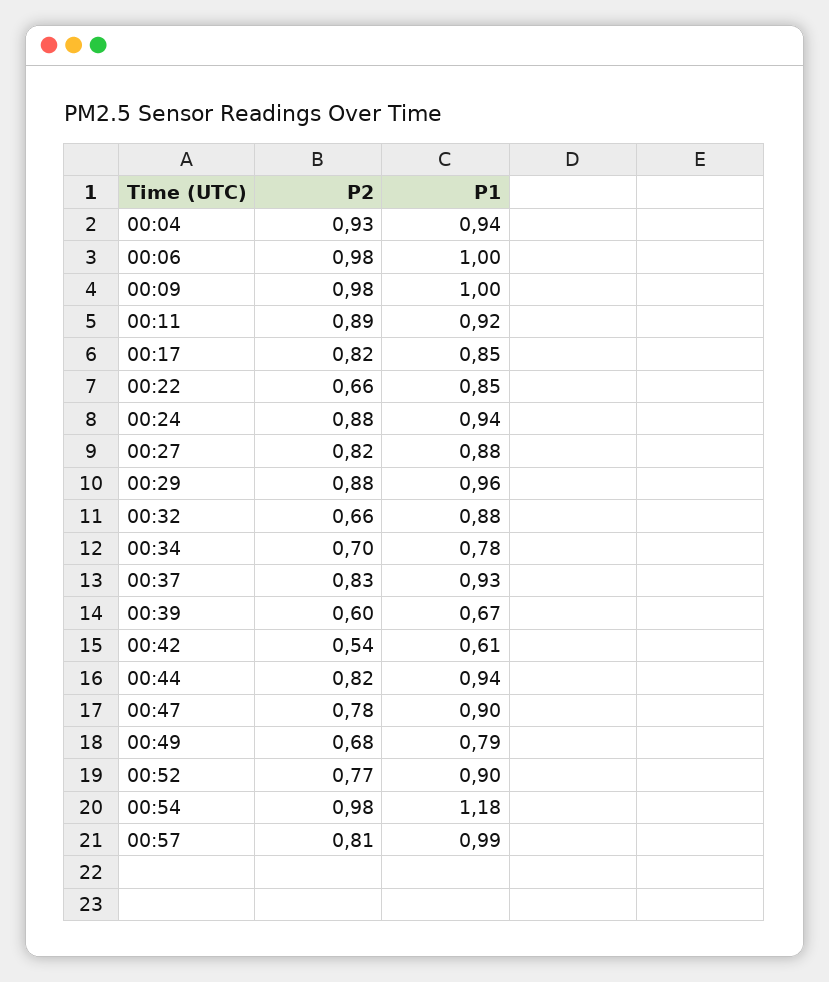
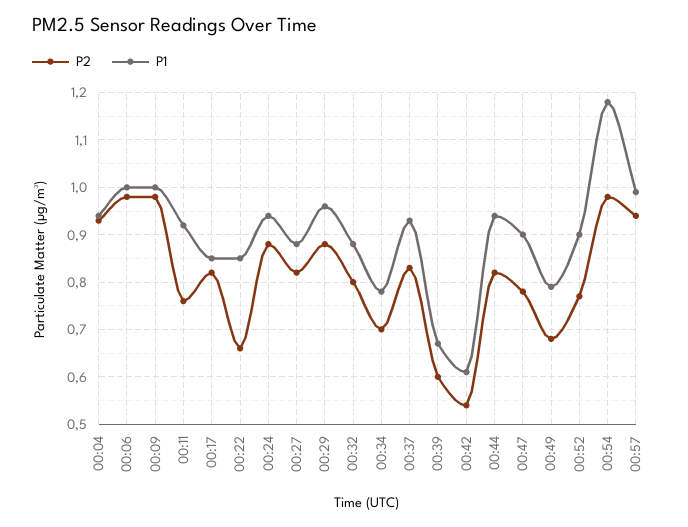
P2, 00:11: 0.89 -> 0.75
P2, 00:32: 0.66 -> 0.8
P2, 00:57: 0.81 -> 0.95

